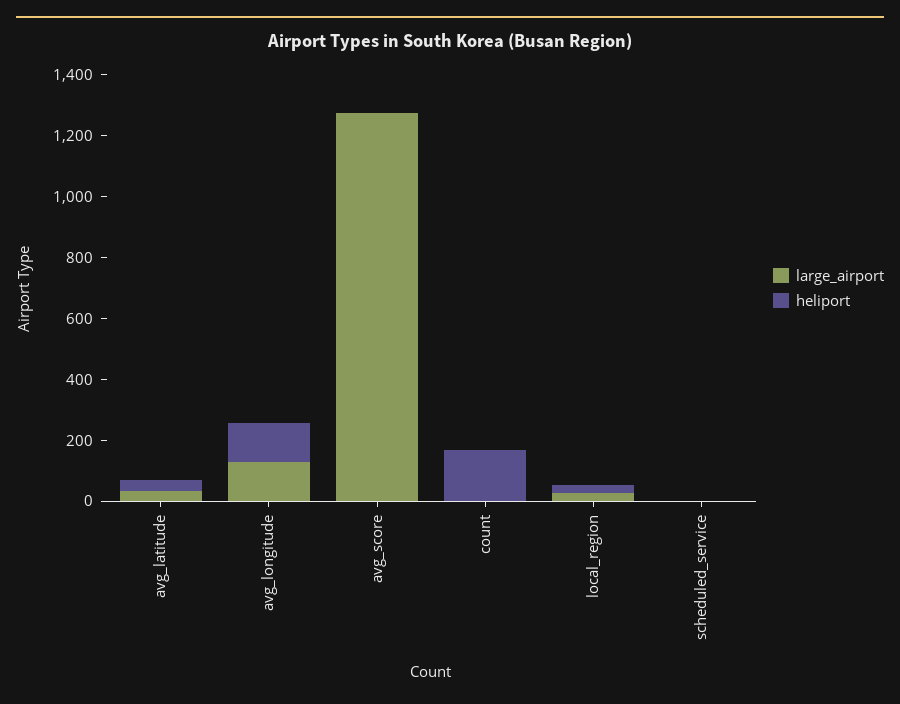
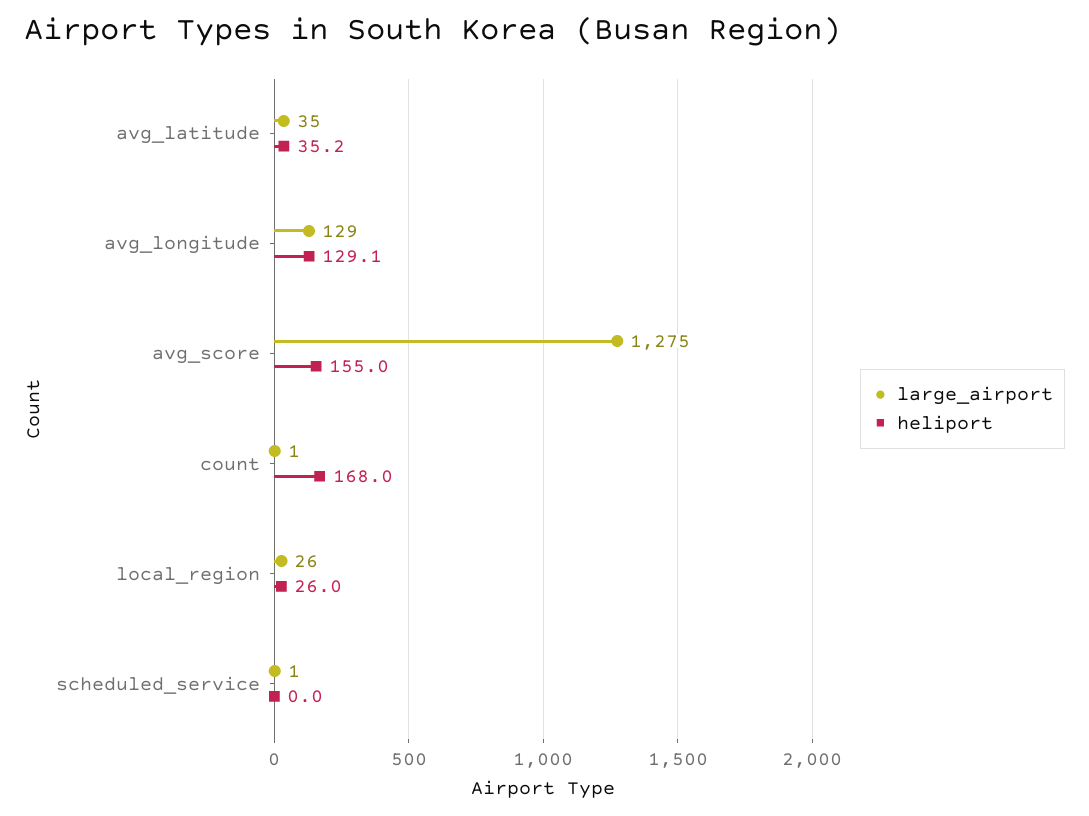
heliport, avg_score: 0 -> 155

